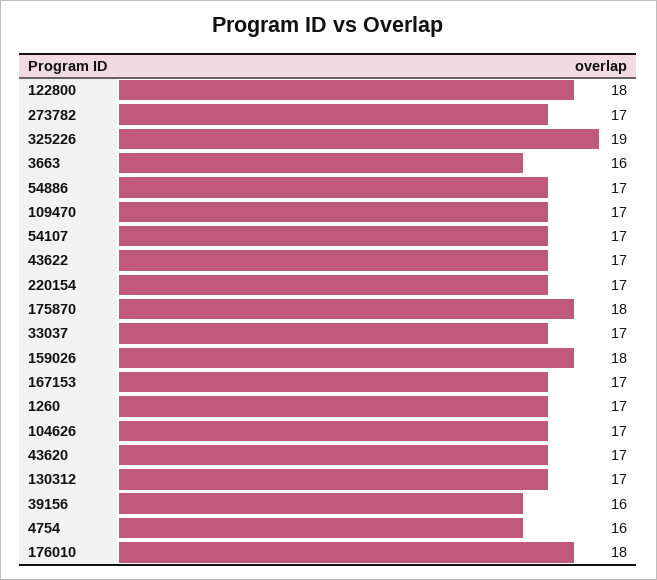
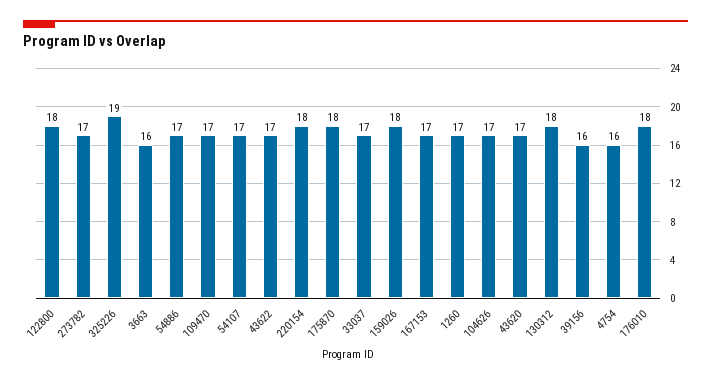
220154: 17 -> 18
130312: 17 -> 18

